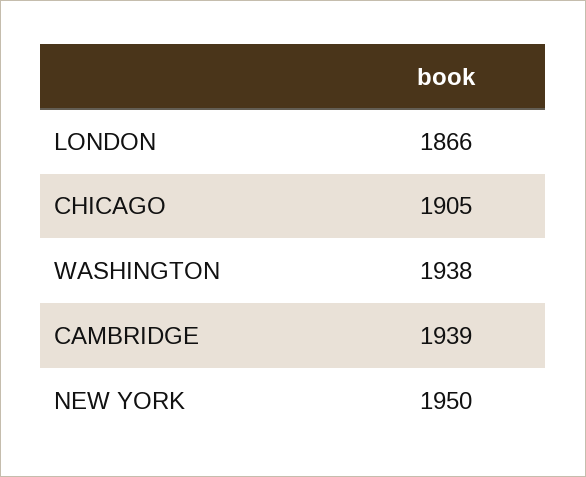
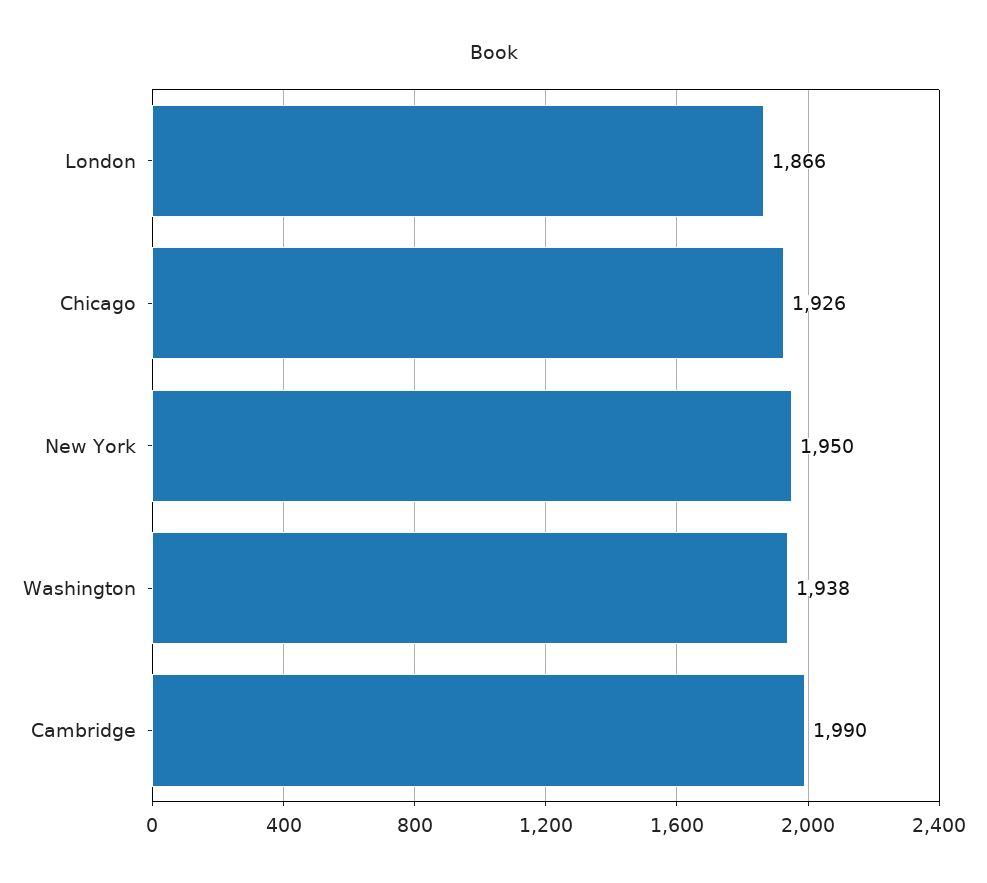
CHICAGO: 1905 -> 1926
CAMBRIDGE: 1939 -> 1990

